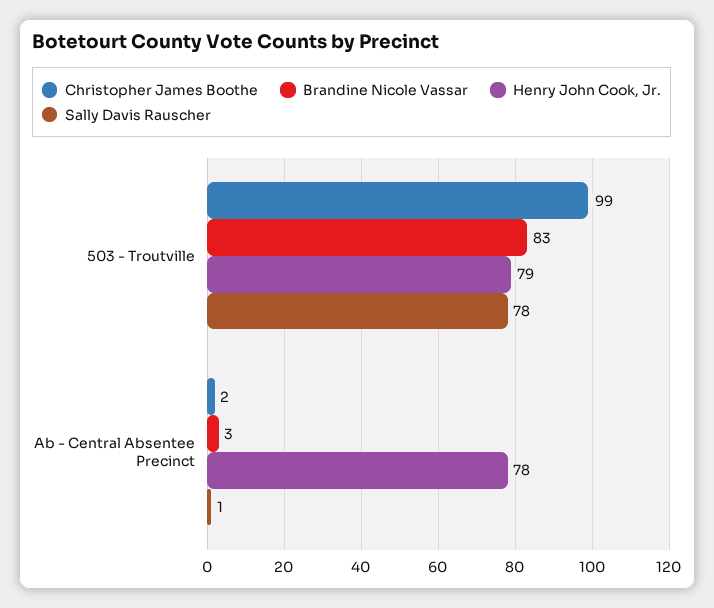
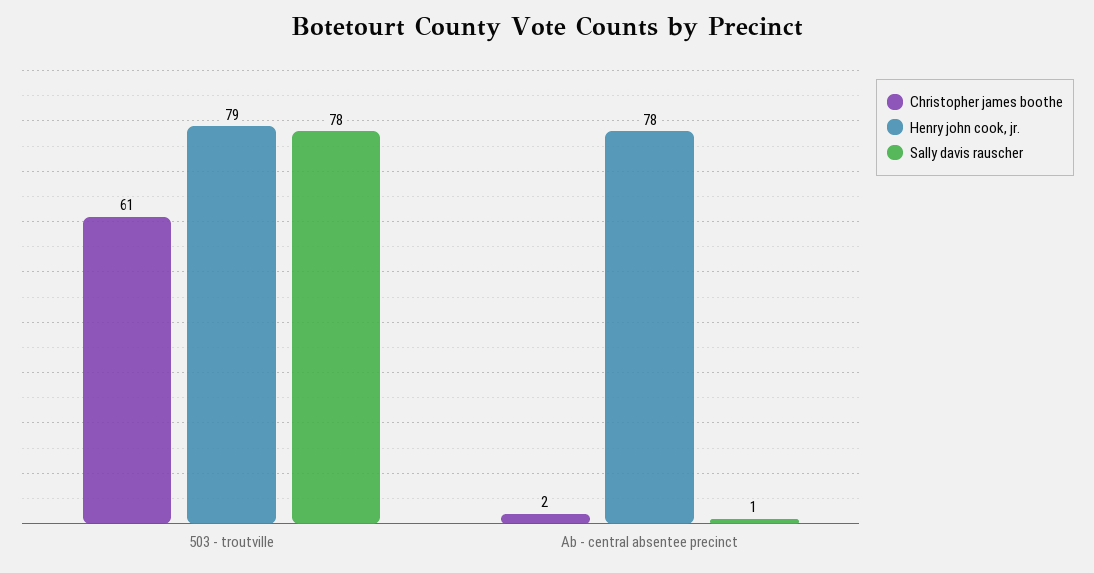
Christopher James Boothe, 503 - Troutville: 99 -> 61
Brandine Nicole Vassar, 503 - Troutville: 83 -> none
Brandine Nicole Vassar, Ab - Central Absentee Precinct: 3 -> none

